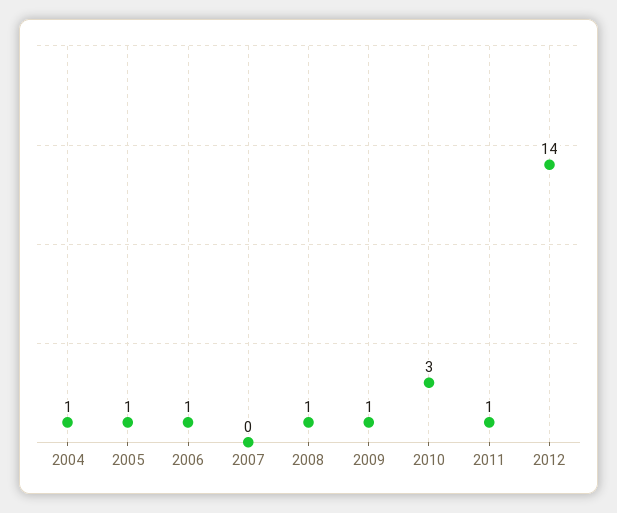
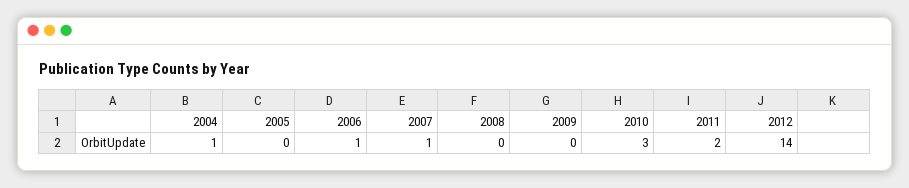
2005: 1 -> 0
2007: 0 -> 1
2008: 1 -> 0
2009: 1 -> 0
2011: 1 -> 2

